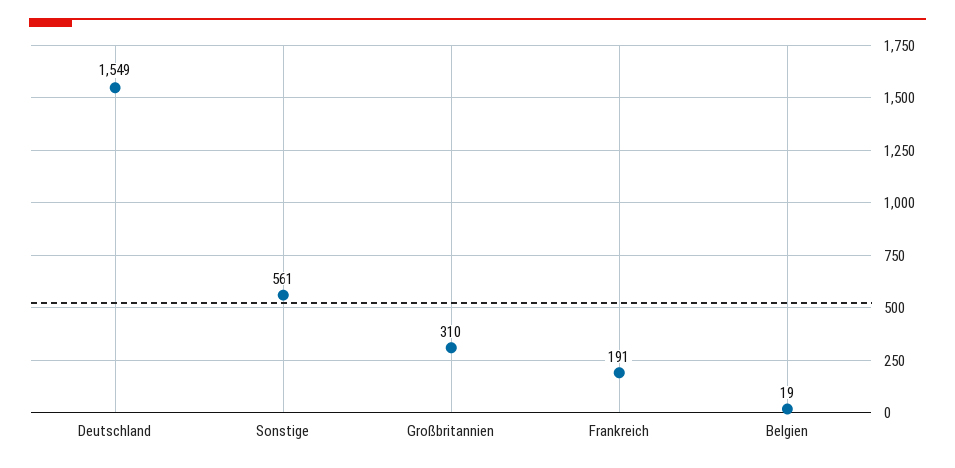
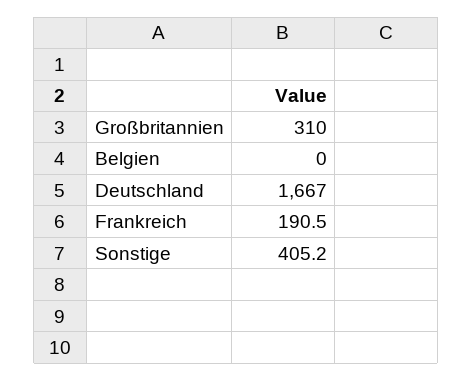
Deutschland: 1549 -> 1667
Sonstige: 561 -> 405.2
Belgien: 19 -> 0

